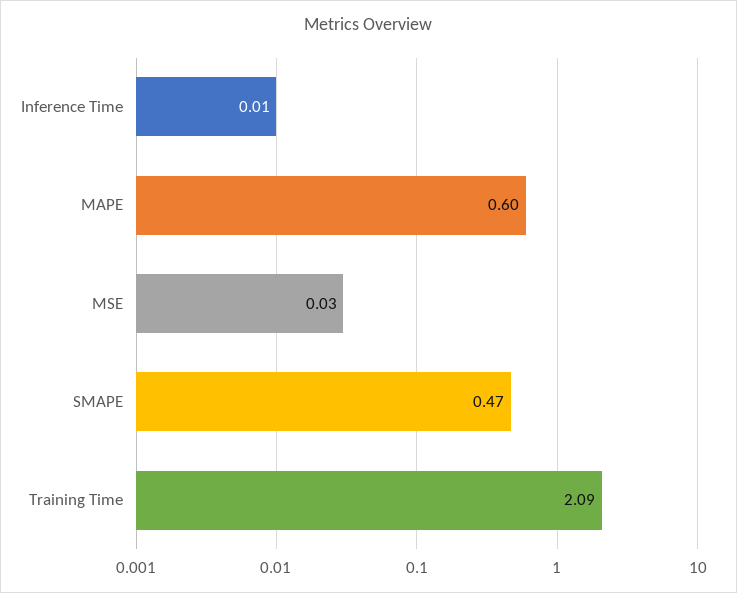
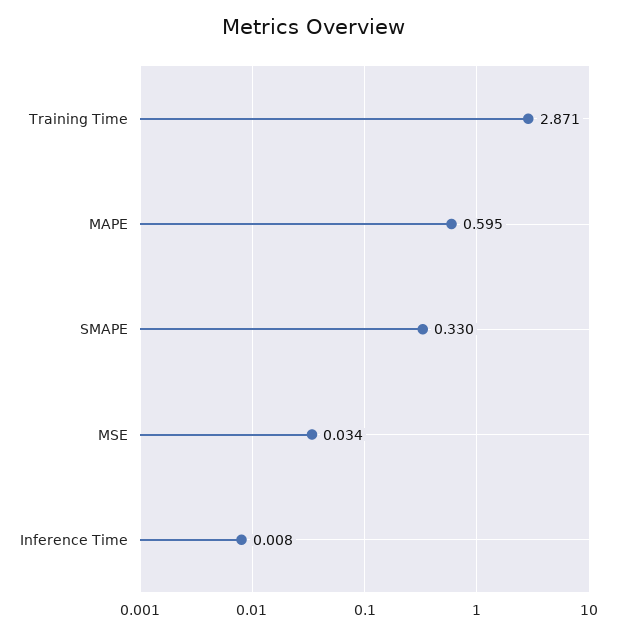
SMAPE: 0.47 -> 0.33
Training Time: 2.09 -> 2.871

